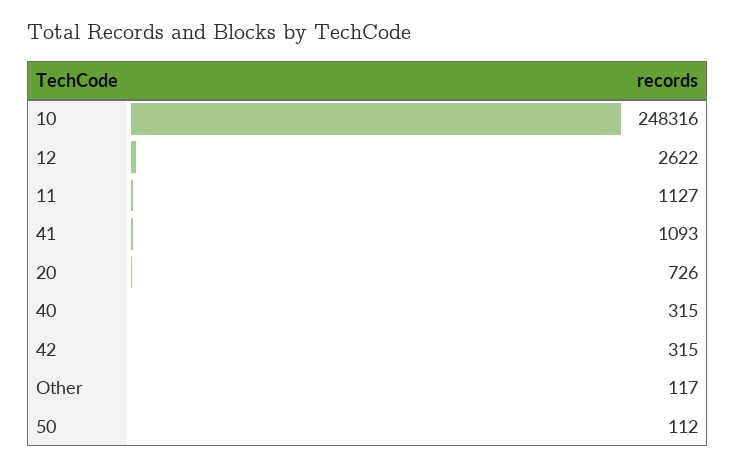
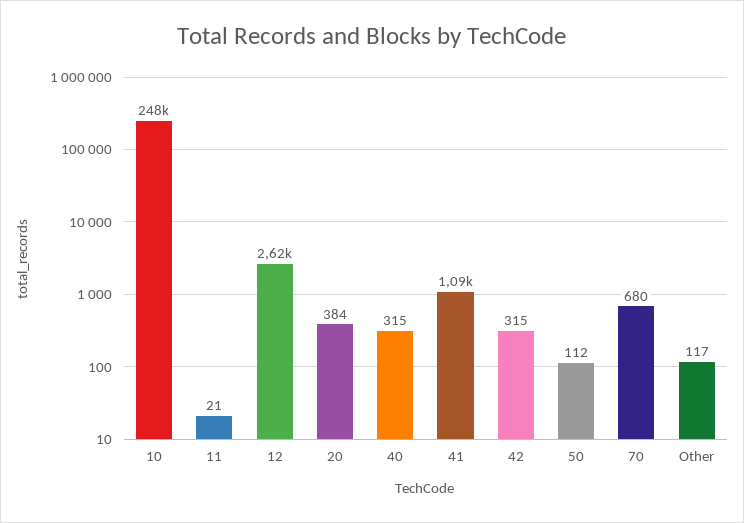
11: 1127 -> 21
20: 726 -> 384
70: none -> 680

